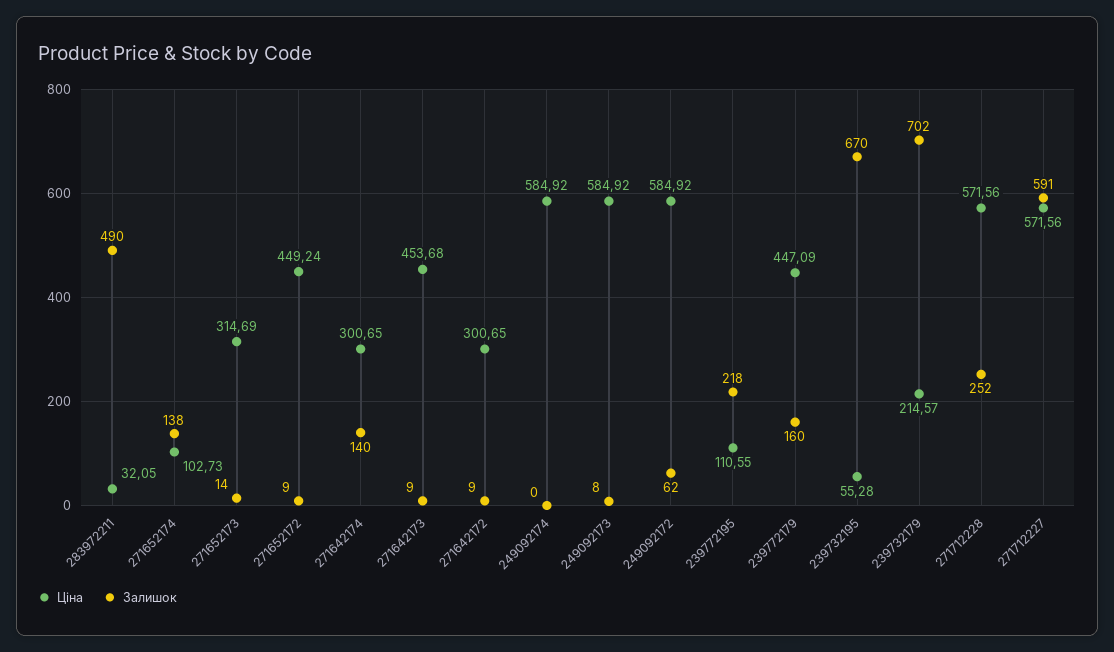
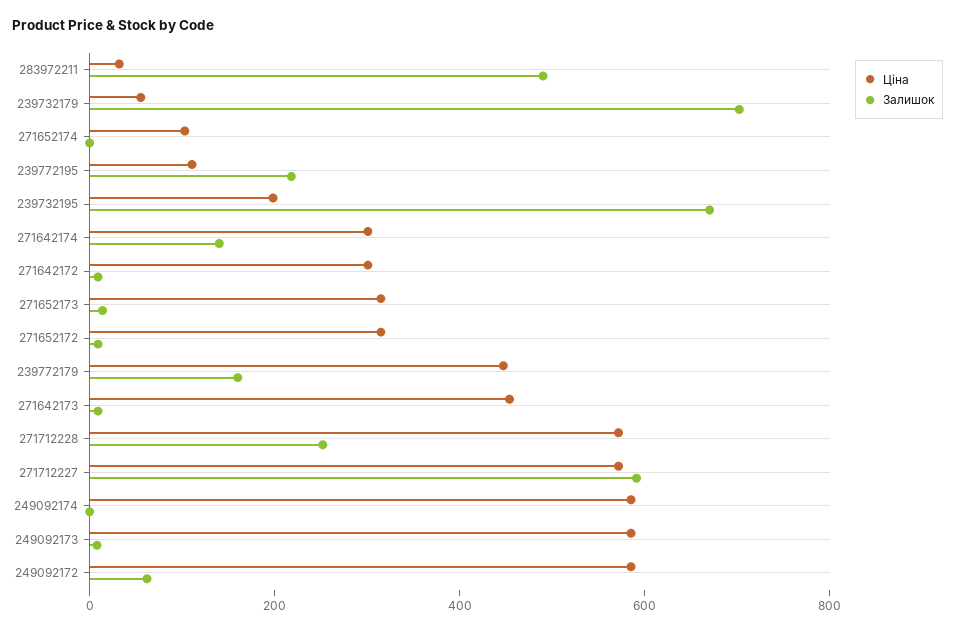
Залишок, 271652174: 138 -> 0
Ціна, 271652172: 449.24 -> 300
Ціна, 239732195: 55.28 -> 200
Ціна, 239732179: 214.57 -> 50

